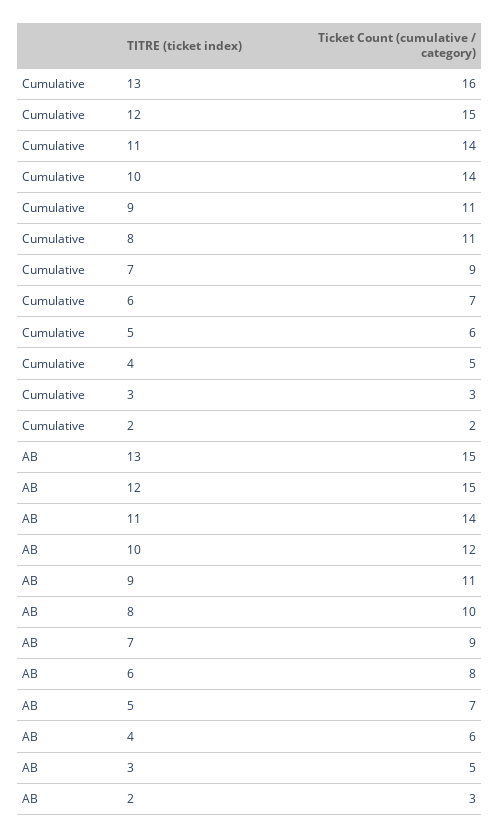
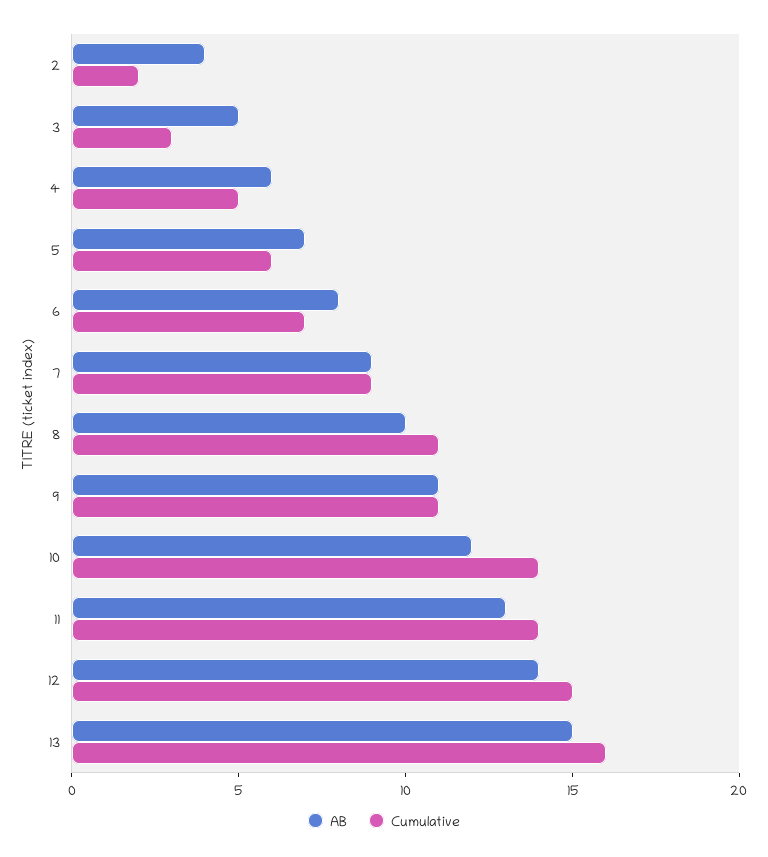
AB, 12: 15 -> 14
AB, 11: 14 -> 13
AB, 2: 3 -> 4

